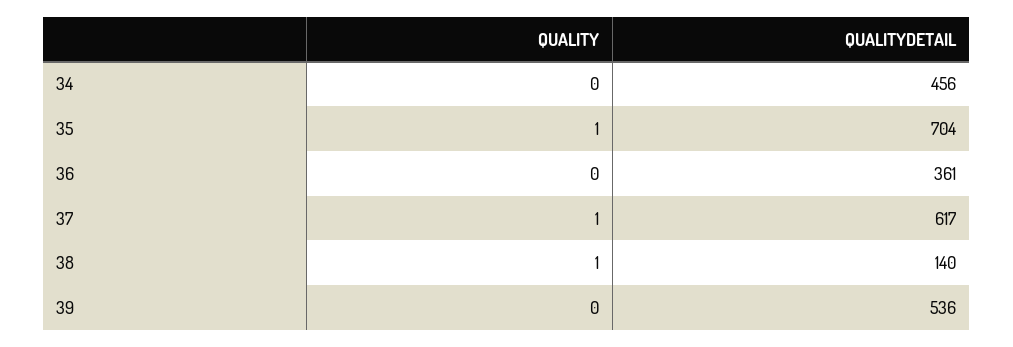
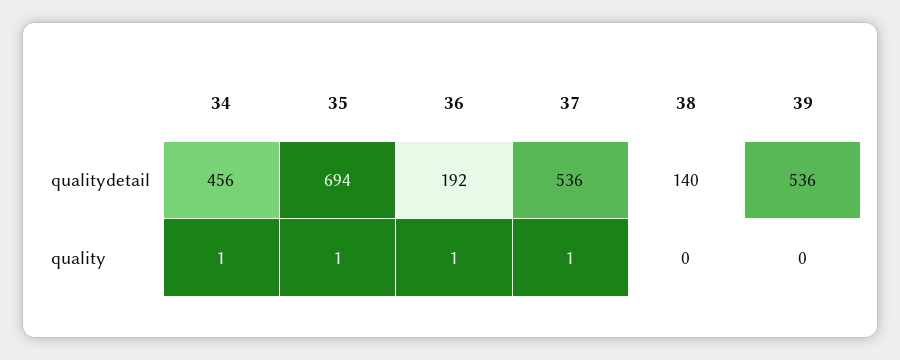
QUALITY, 34: 0 -> 1
QUALITYDETAIL, 35: 704 -> 694
QUALITY, 36: 0 -> 1
QUALITYDETAIL, 36: 361 -> 192
QUALITYDETAIL, 37: 617 -> 536
QUALITY, 38: 1 -> 0

